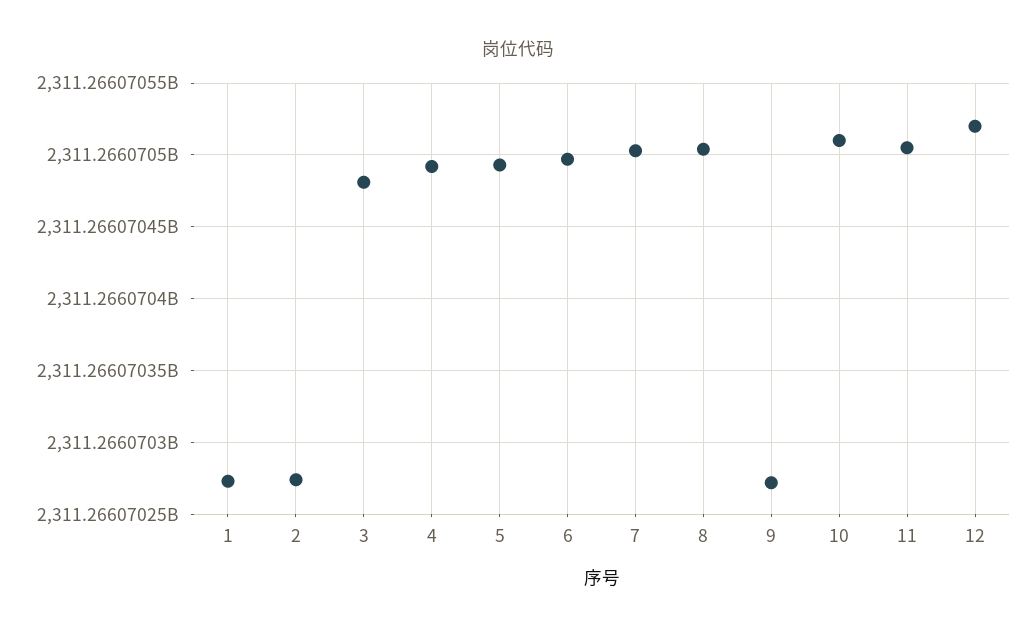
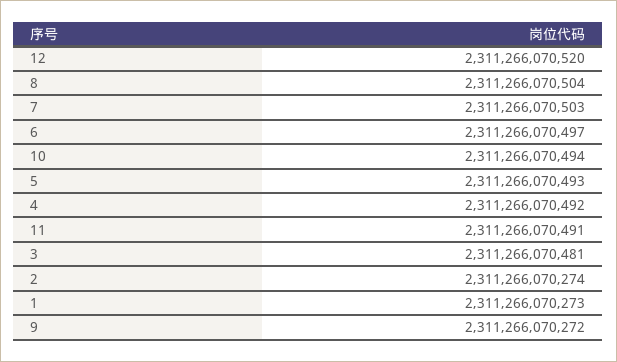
10: 2311266070510 -> 2311266070494
11: 2311266070505 -> 2311266070491

